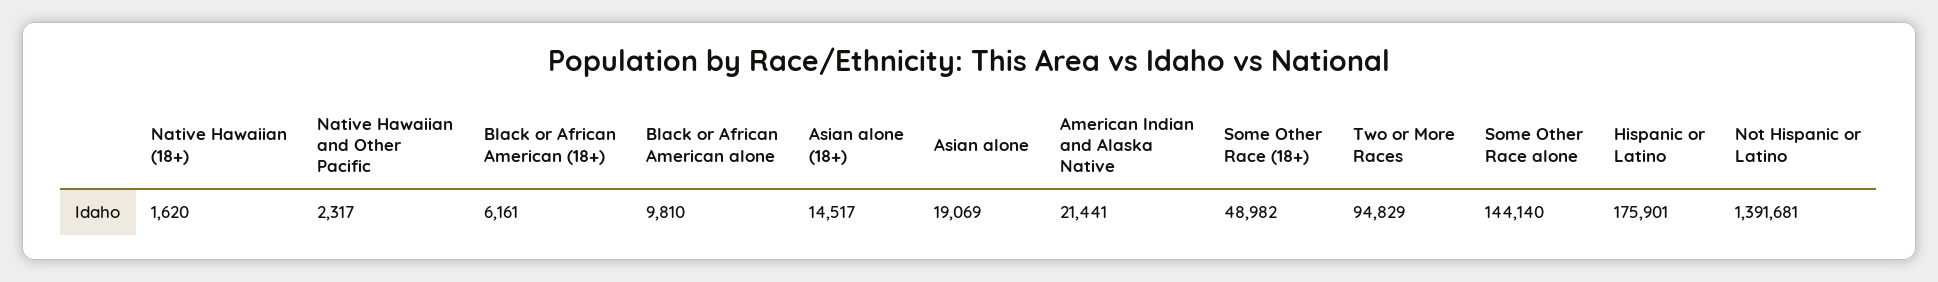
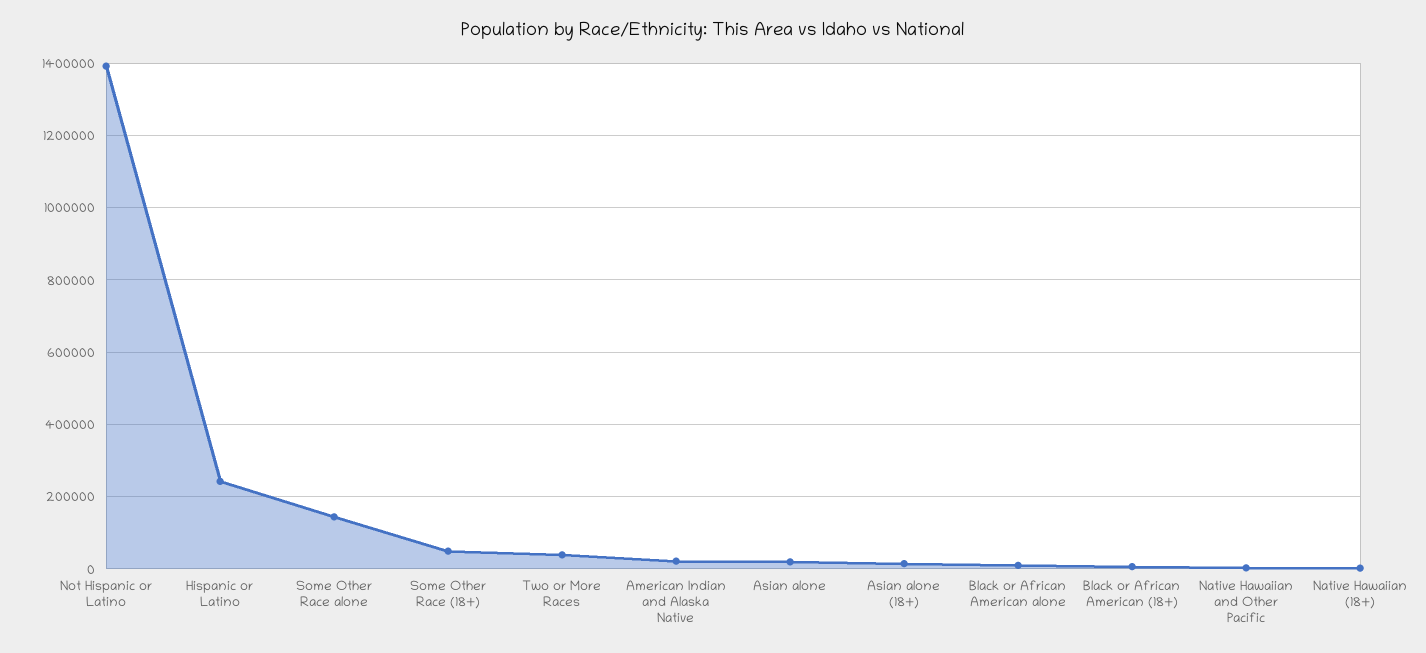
Two or More Races: 94829 -> 40000
Hispanic or Latino: 175901 -> 240000

